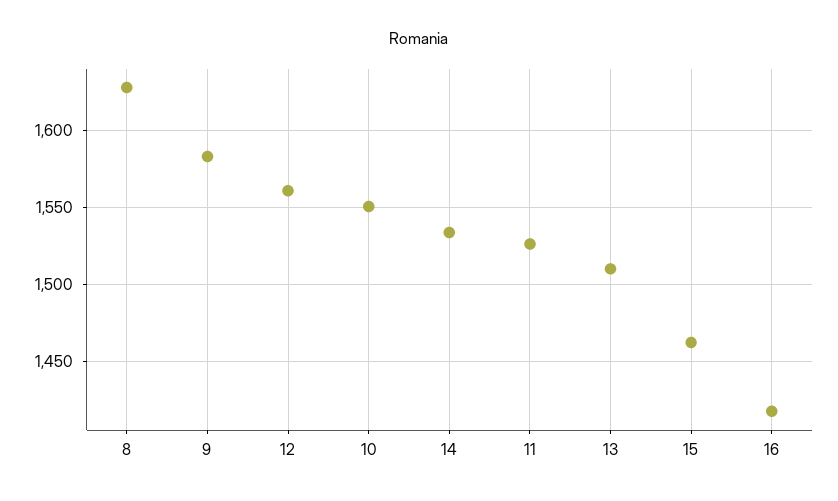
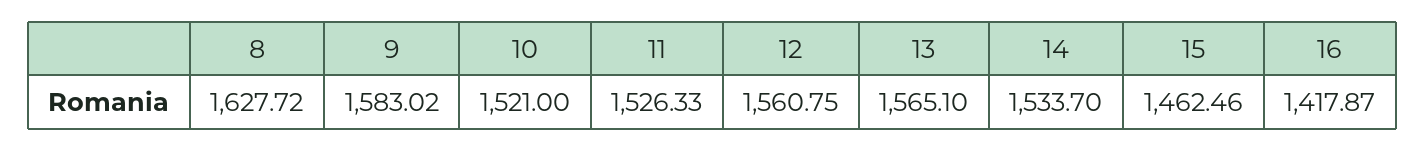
10: 1550 -> 1521
13: 1510 -> 1565.1

